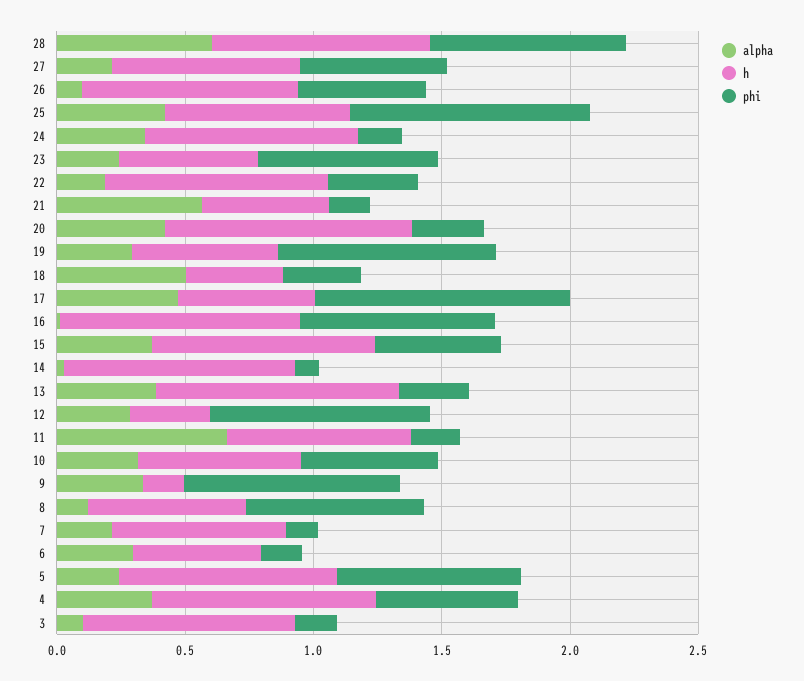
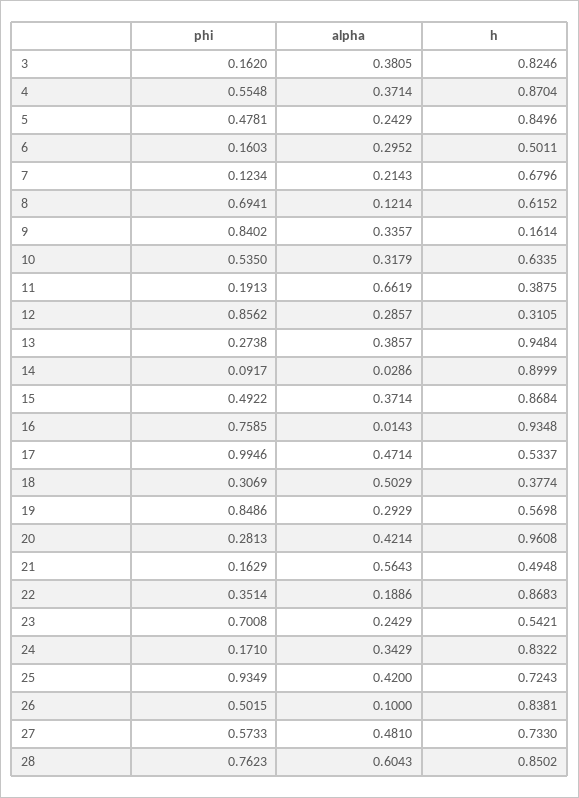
alpha, 27: 0.2 -> 0.481
h, 11: 0.7 -> 0.3875
phi, 5: 0.7 -> 0.4781
alpha, 3: 0.1 -> 0.3805

